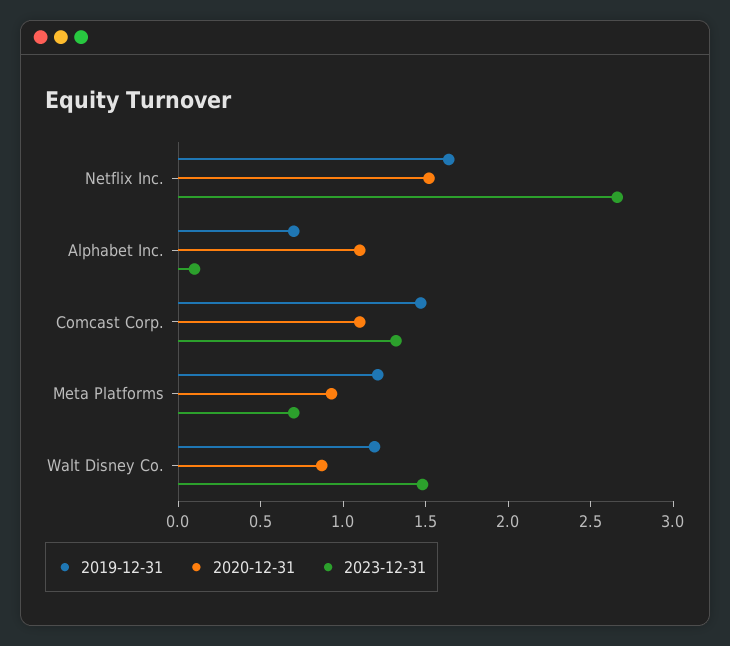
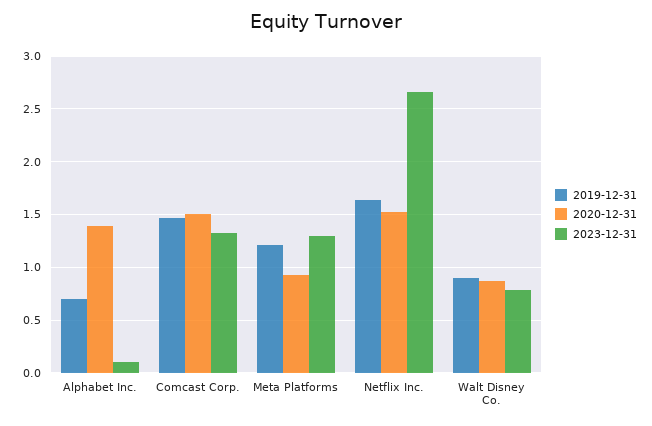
2020-12-31, Alphabet Inc.: 1.1 -> 1.4
2020-12-31, Comcast Corp.: 1.1 -> 1.5
2023-12-31, Meta Platforms: 0.7 -> 1.3
2019-12-31, Walt Disney Co.: 1.2 -> 0.9
2023-12-31, Walt Disney Co.: 1.5 -> 0.8

